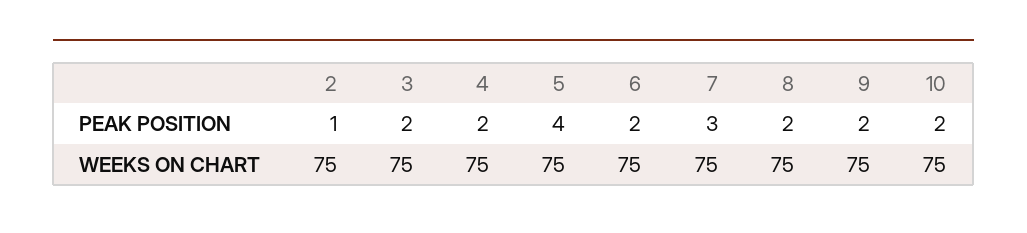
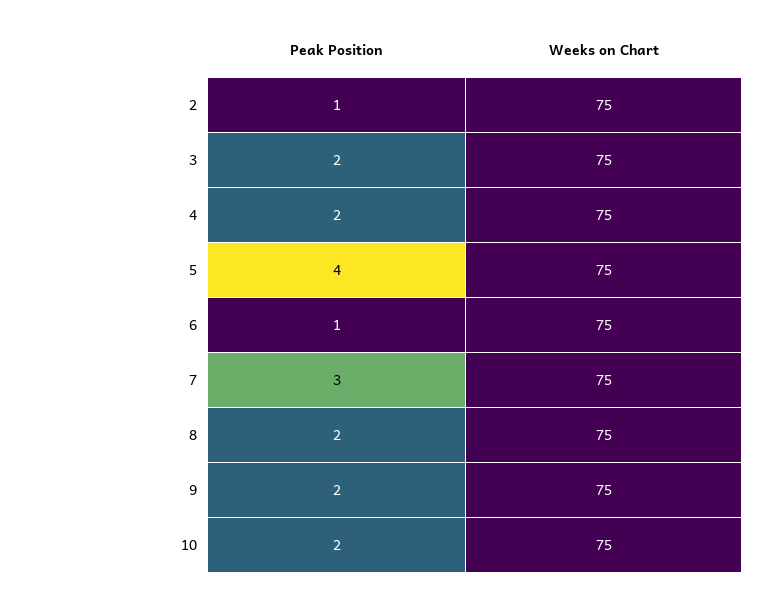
6, PEAK POSITION: 2 -> 1

